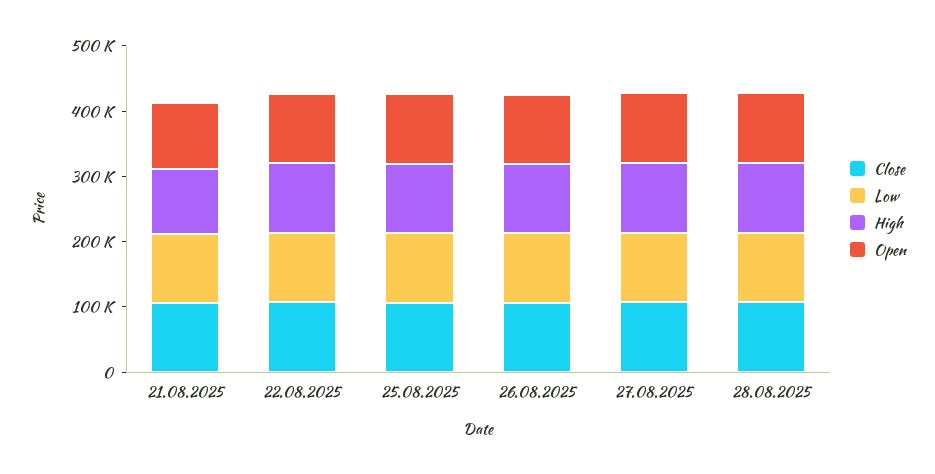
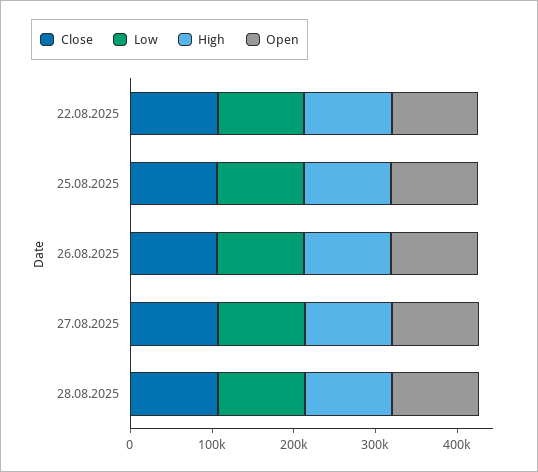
Close, 21.08.2025: 100000 -> none
Low, 21.08.2025: 100000 -> none
High, 21.08.2025: 100000 -> none
Open, 21.08.2025: 100000 -> none

